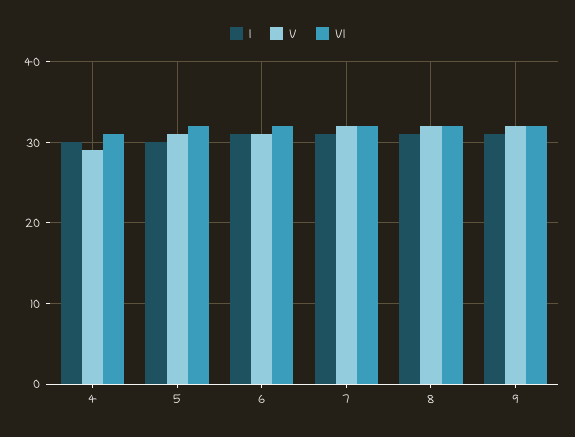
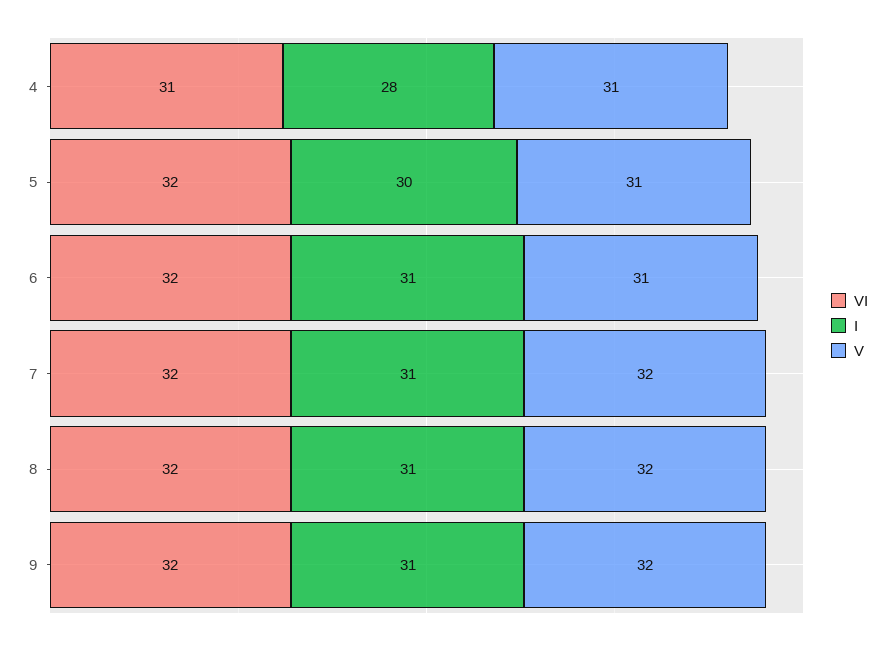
I, 4: 30 -> 28
V, 4: 29 -> 31

